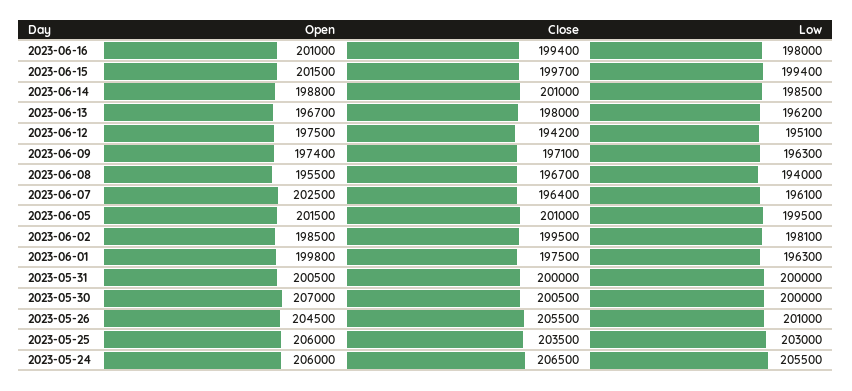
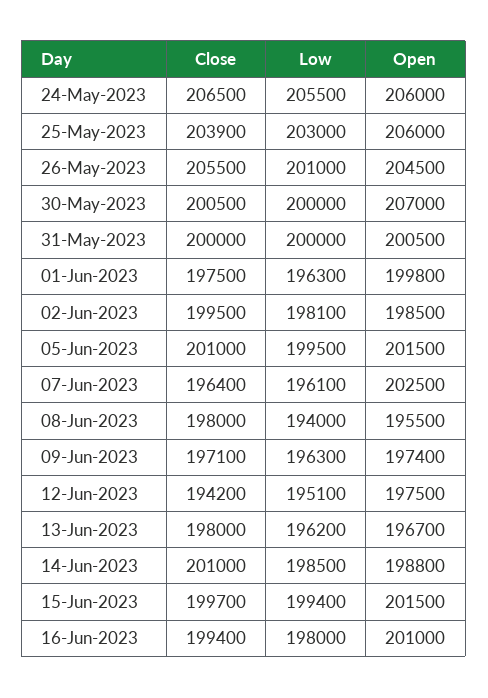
Close, 2023-06-08: 196700 -> 198000
Close, 2023-05-25: 203500 -> 203900

